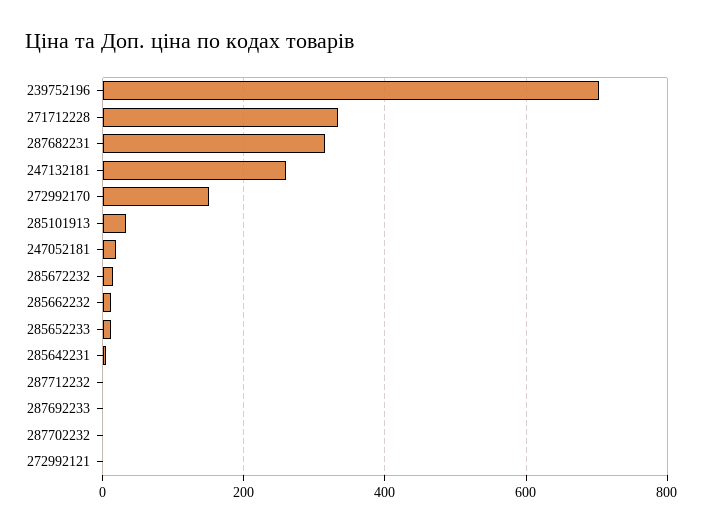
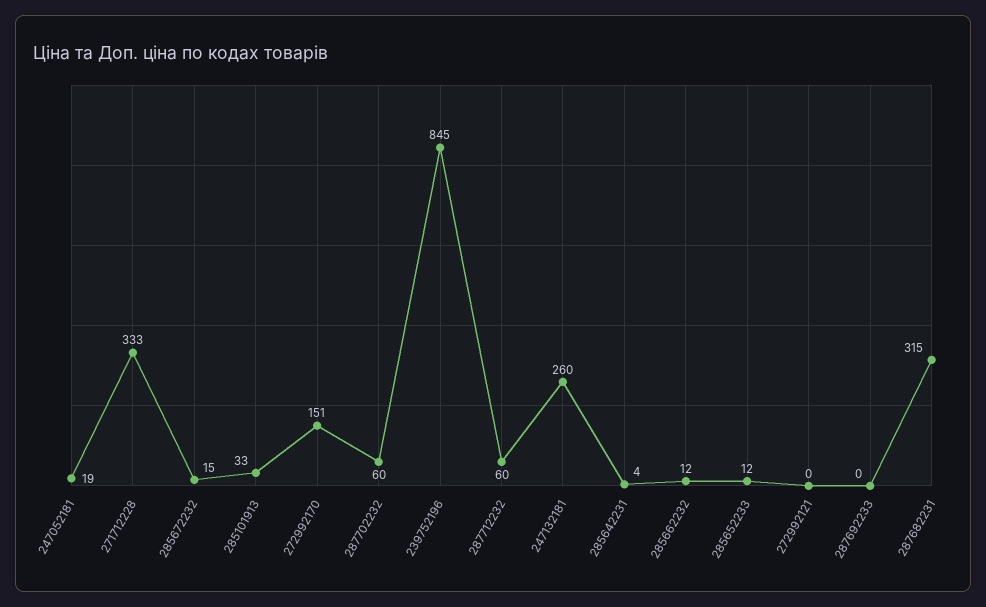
239752196: 700 -> 845
287712232: 0 -> 60
287702232: 0 -> 60

